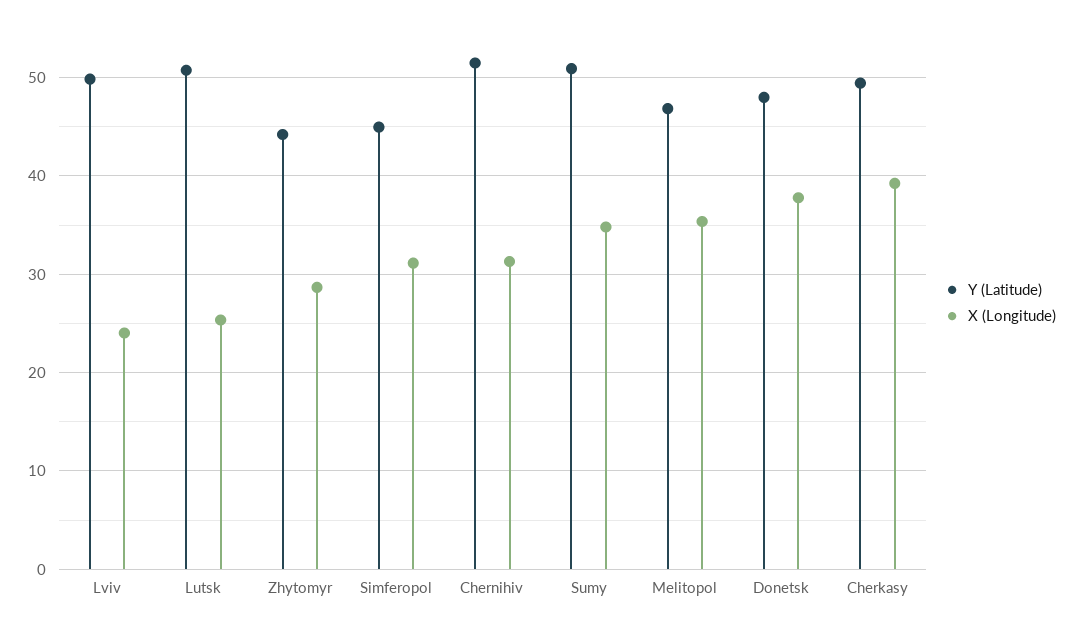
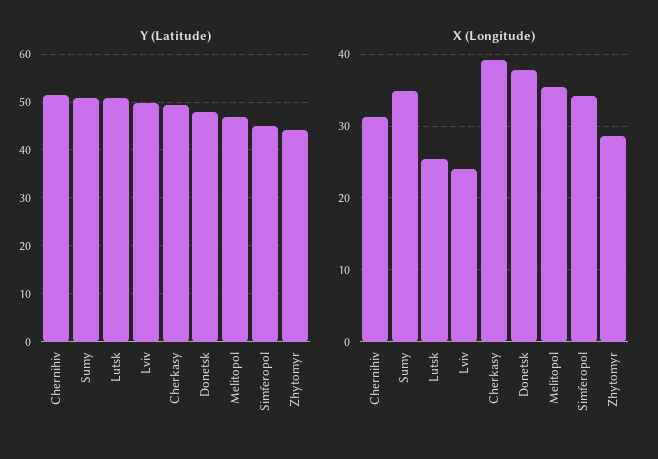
X (Longitude), Simferopol: 31 -> 34

